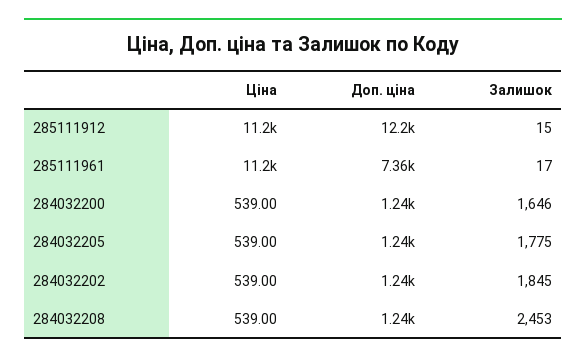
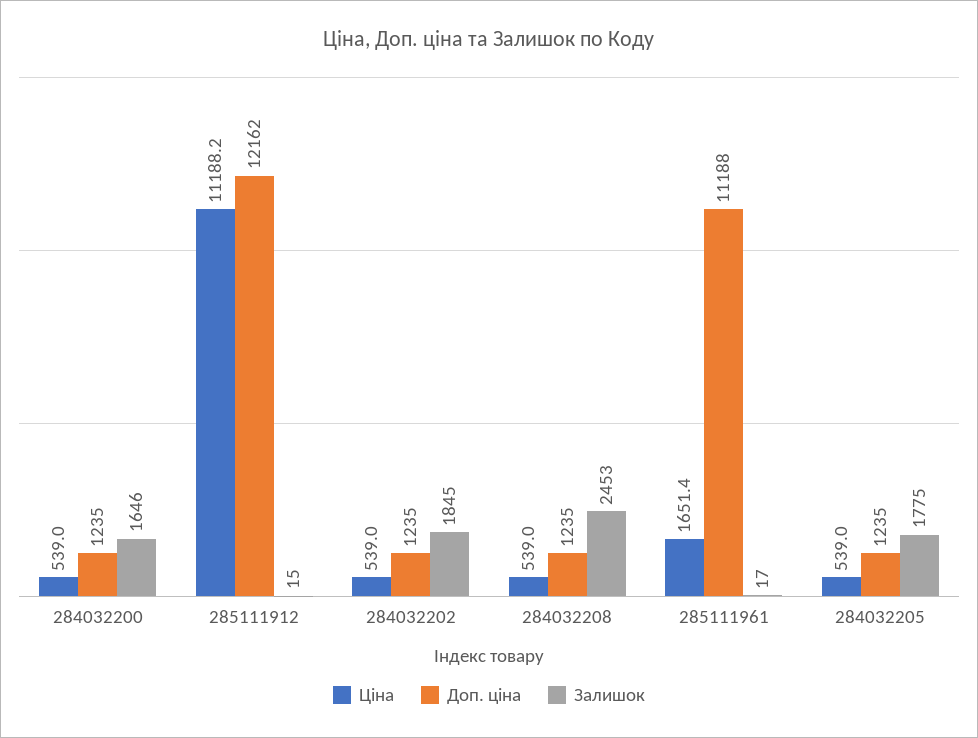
Ціна, 285111961: 11200 -> 1651.4
Доп. ціна, 285111961: 7360 -> 11188

